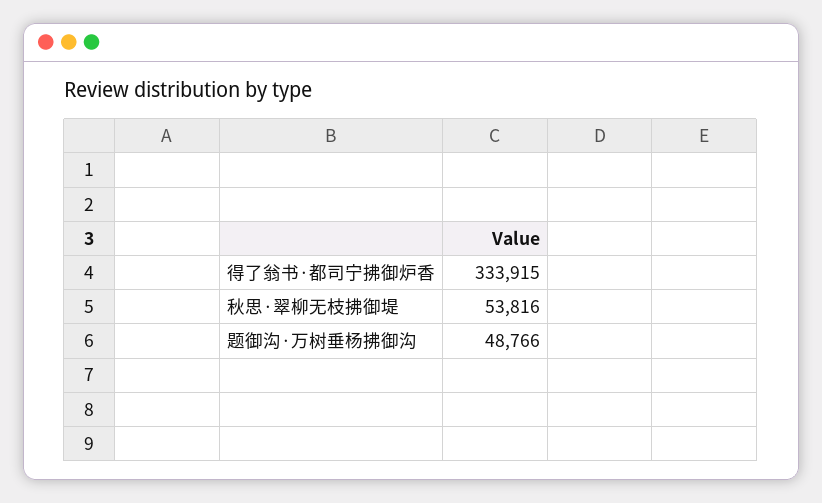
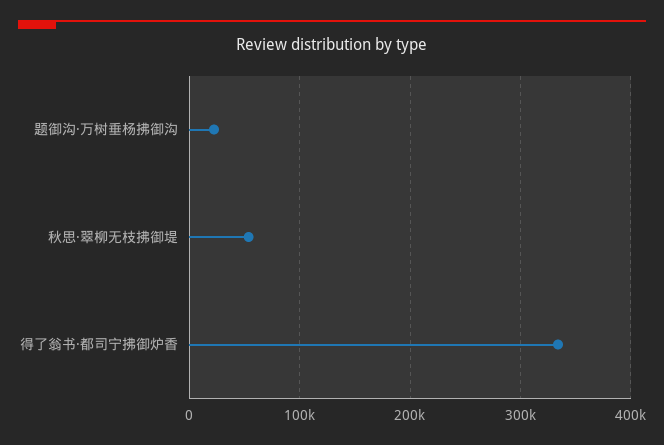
题御沟·万树垂杨拂御沟: 48766 -> 20000

